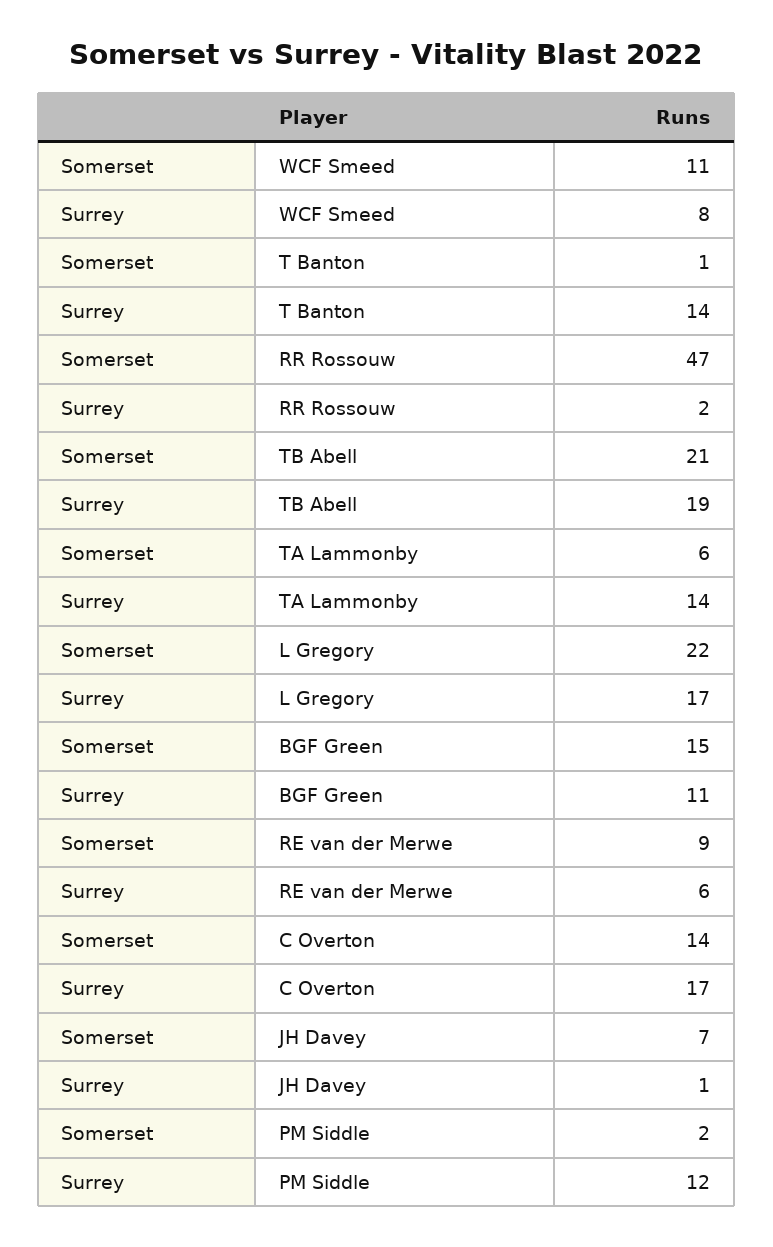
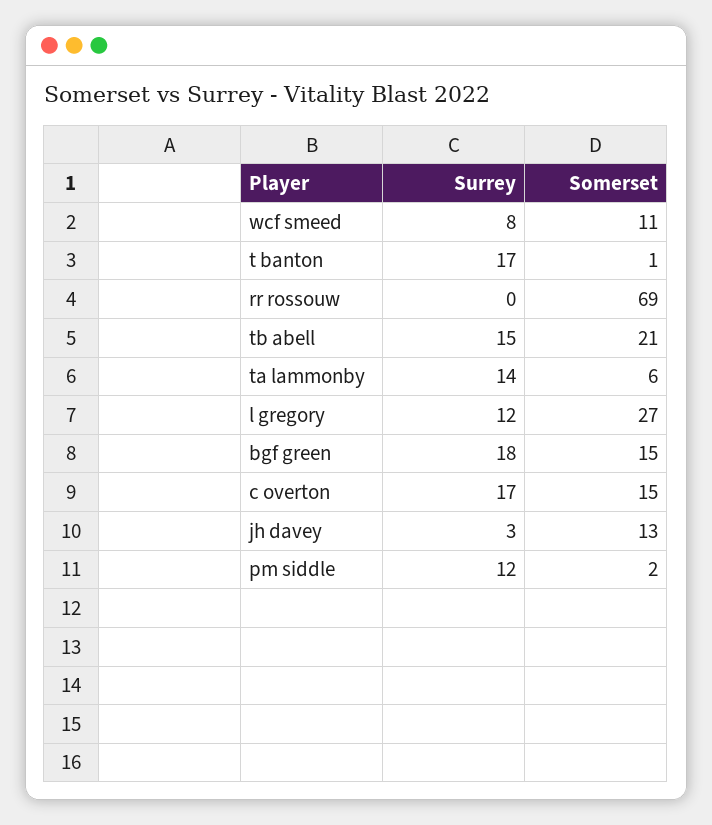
Surrey, T Banton: 14 -> 17
Somerset, RR Rossouw: 47 -> 69
Surrey, RR Rossouw: 2 -> 0
Surrey, TB Abell: 19 -> 15
Somerset, L Gregory: 22 -> 27
Surrey, L Gregory: 17 -> 12
Surrey, BGF Green: 11 -> 18
Somerset, RE van der Merwe: 9 -> none
Surrey, RE van der Merwe: 6 -> none
Somerset, C Overton: 14 -> 15
Somerset, JH Davey: 7 -> 13
Surrey, JH Davey: 1 -> 3

